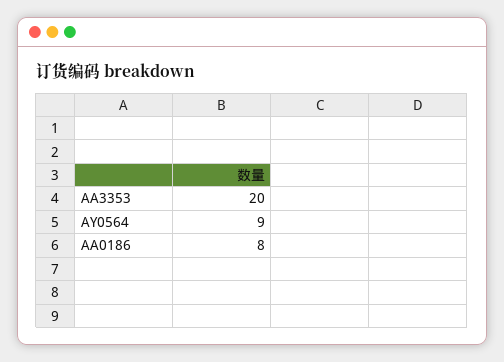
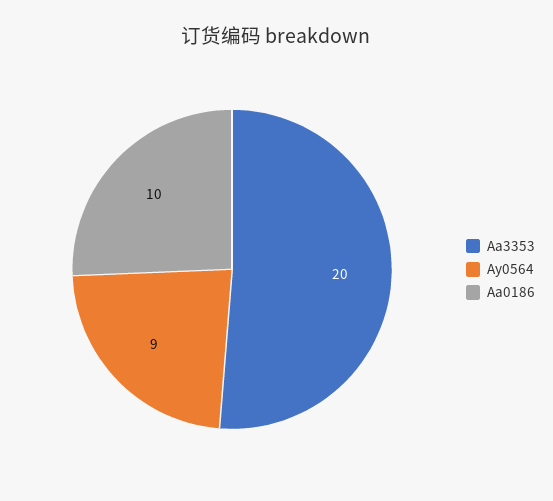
AA0186: 8 -> 10

